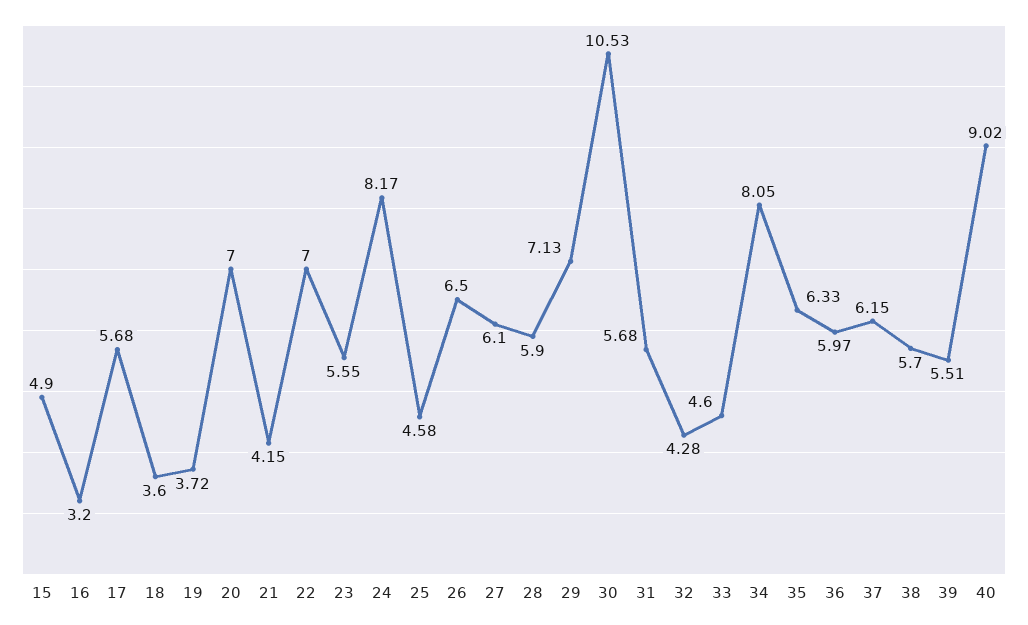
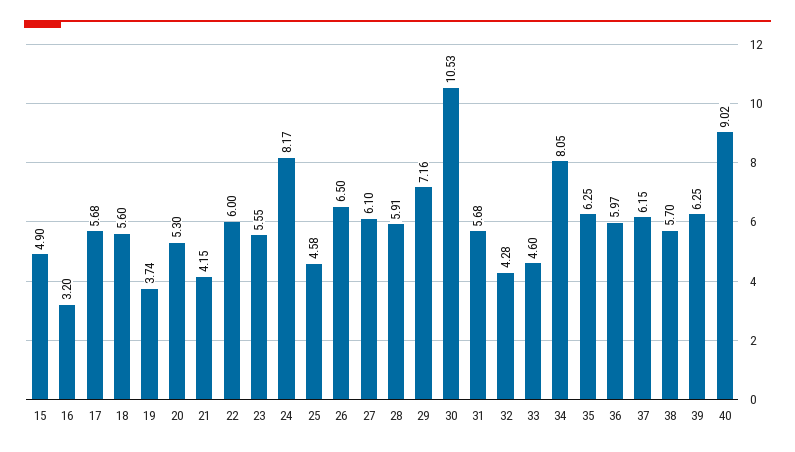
18: 3.6 -> 5.6
19: 3.72 -> 3.74
20: 7 -> 5.3
22: 7 -> 6
28: 5.9 -> 5.91
29: 7.13 -> 7.16
35: 6.33 -> 6.25
39: 5.51 -> 6.25

